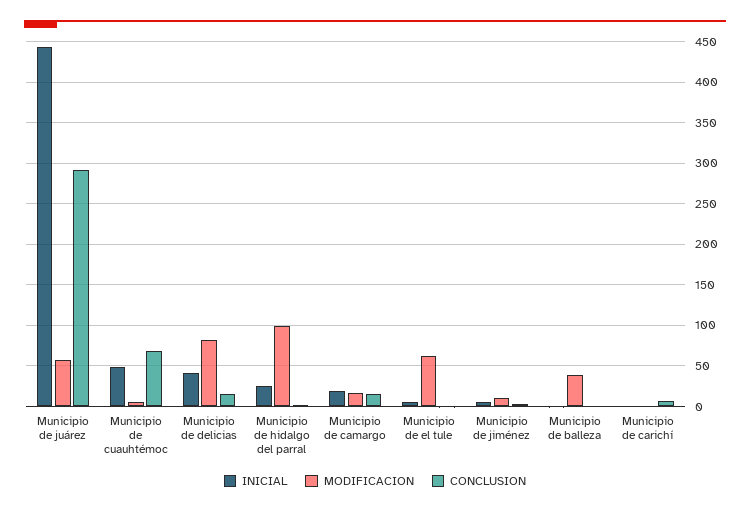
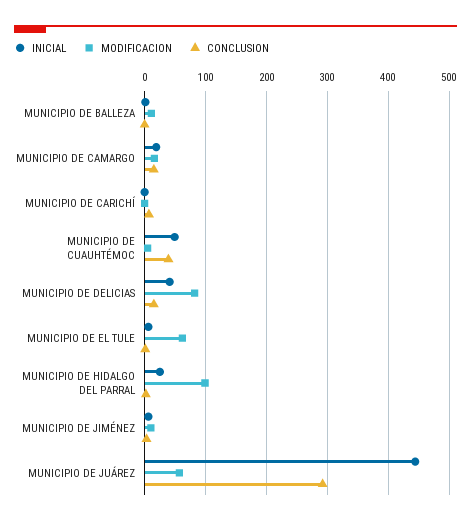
CONCLUSION, Municipio de cuauhtémoc: 70 -> 40
MODIFICACION, Municipio de balleza: 40 -> 10

